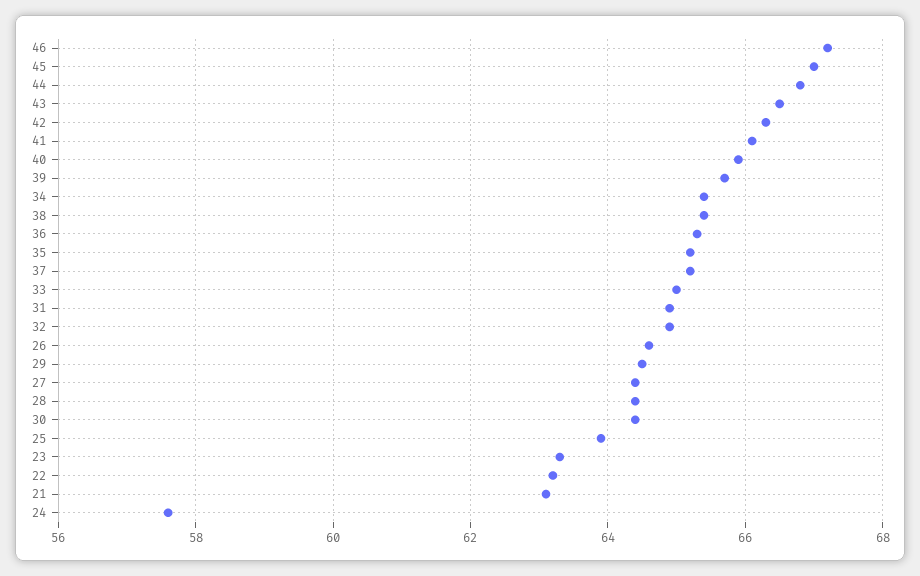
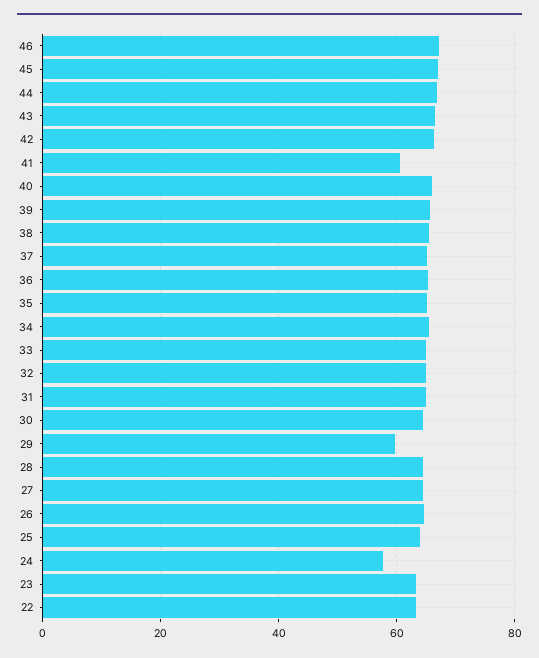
41: 66 -> 60
29: 64.5 -> 60
21: 63 -> none

